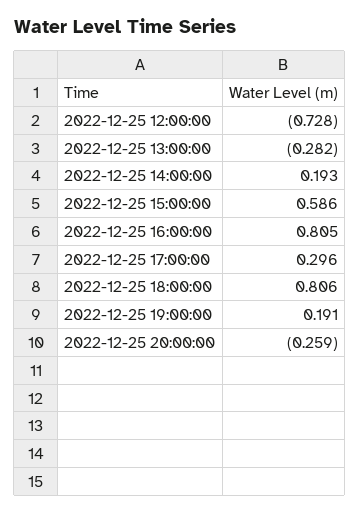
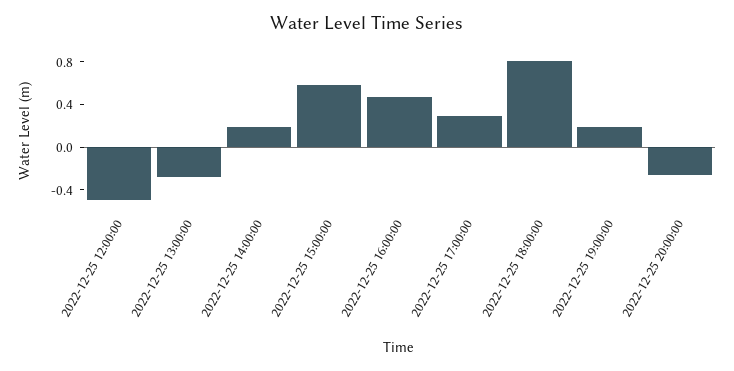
2022-12-25 12:00:00: -0.728 -> -0.5
2022-12-25 16:00:00: 0.805 -> 0.5

